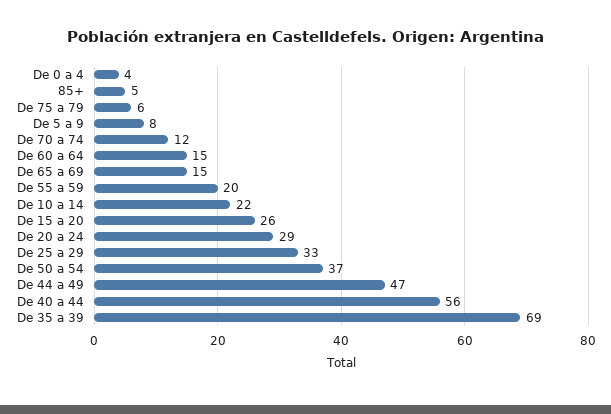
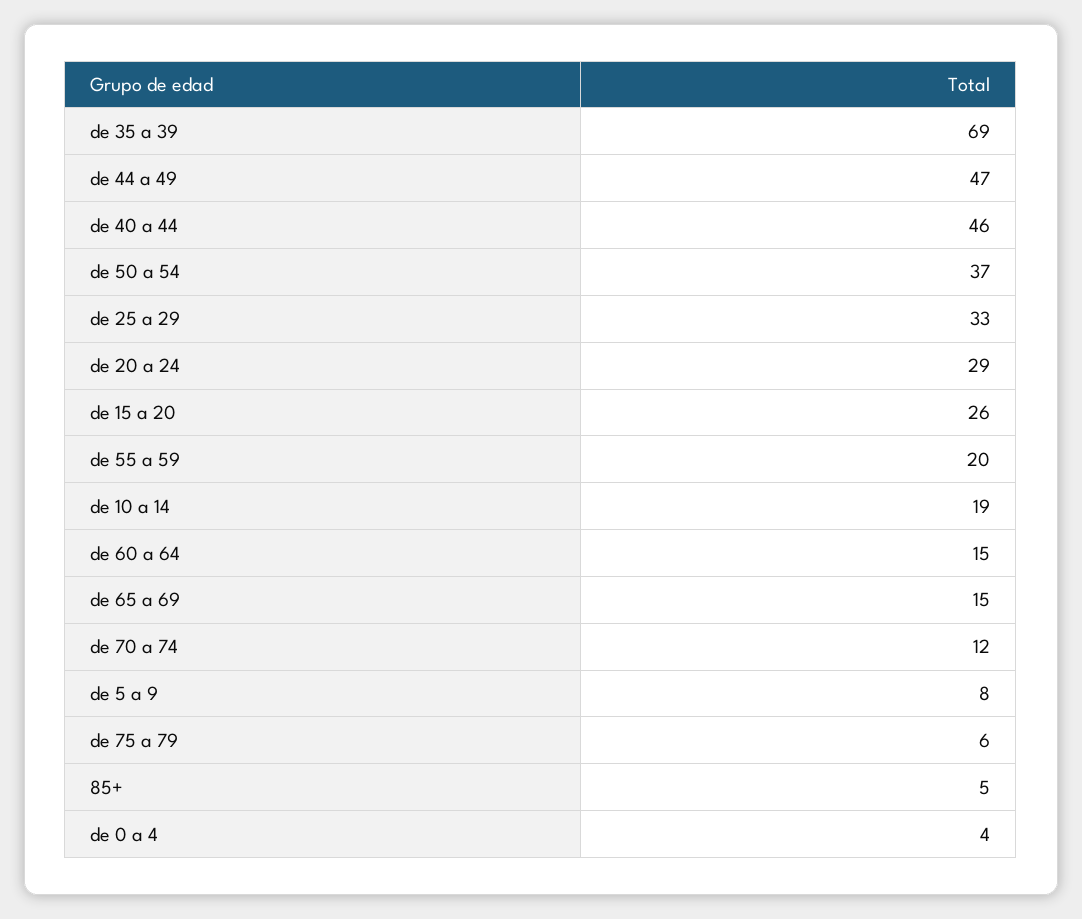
De 10 a 14: 22 -> 19
De 40 a 44: 56 -> 46

